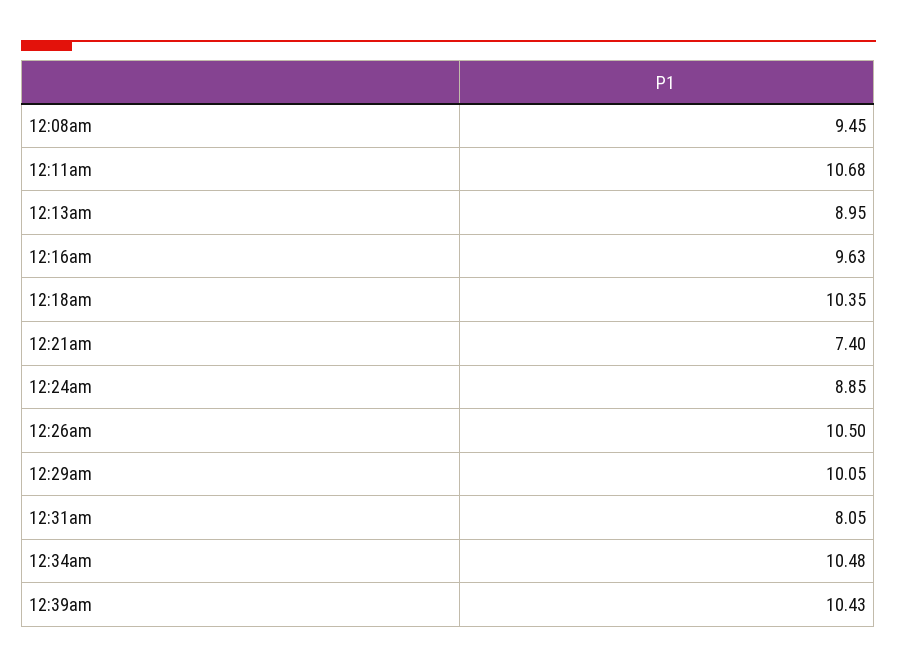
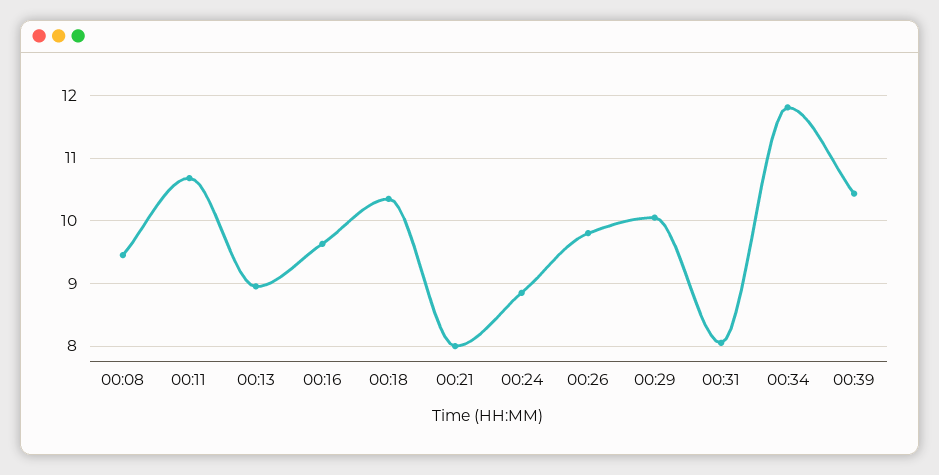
12:21am: 7.4 -> 8
12:26am: 10.5 -> 9.8
12:34am: 10.48 -> 11.8

